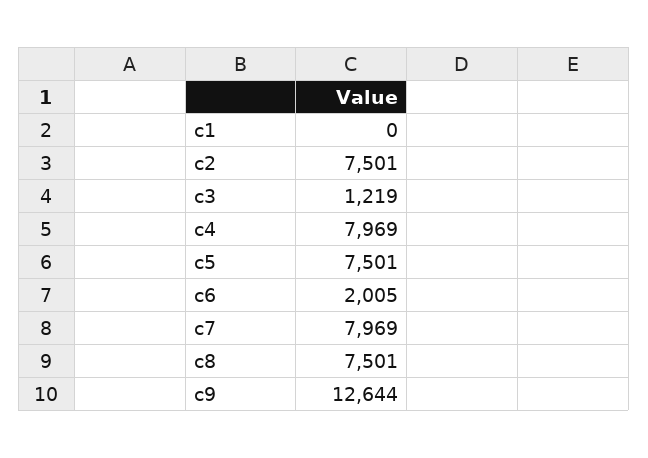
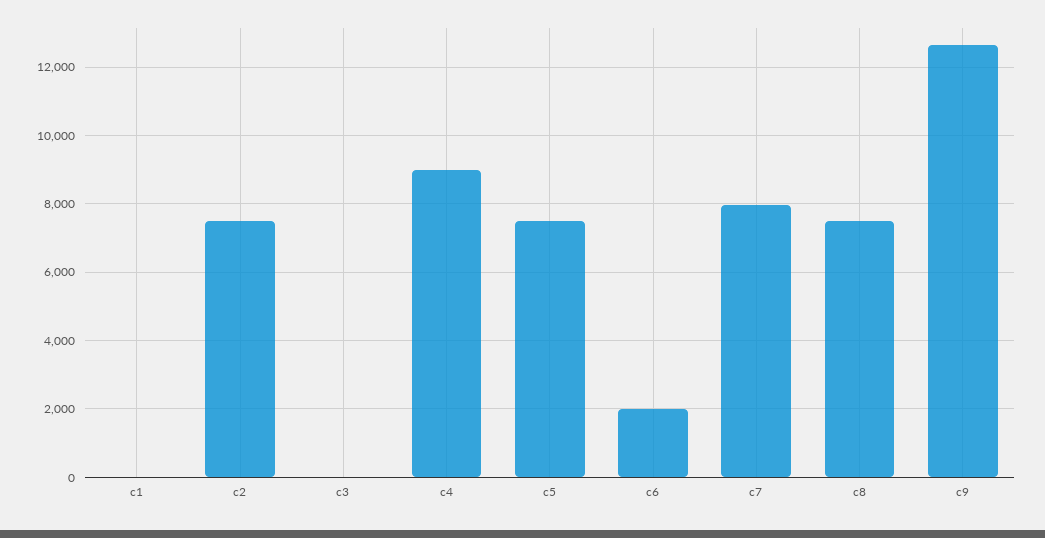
c3: 1219 -> 0
c4: 7969 -> 9000

